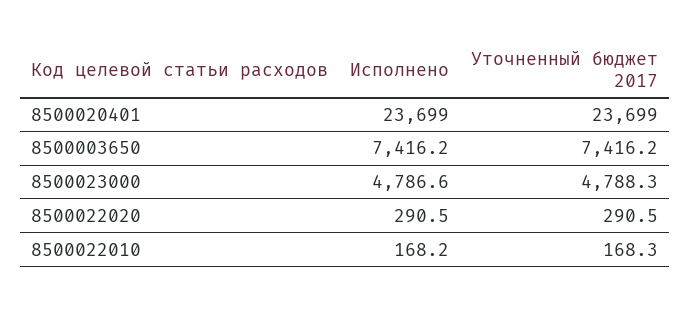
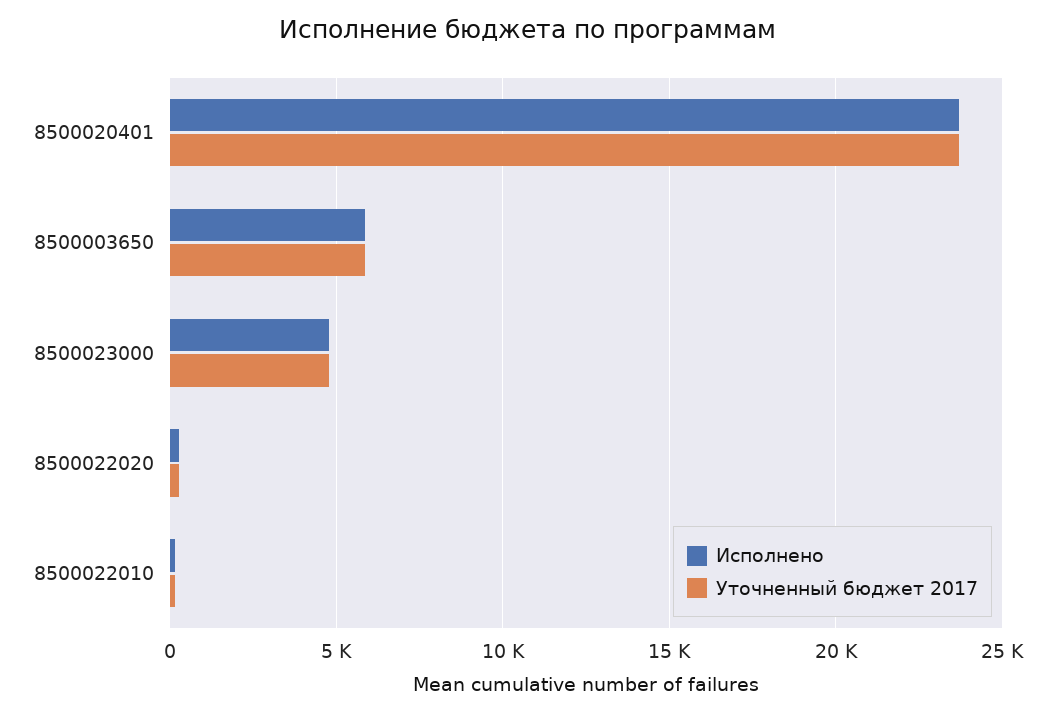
Исполнено, 8500003650: 7416.2 -> 6000
Уточненный бюджет 2017, 8500003650: 7416.2 -> 6000

